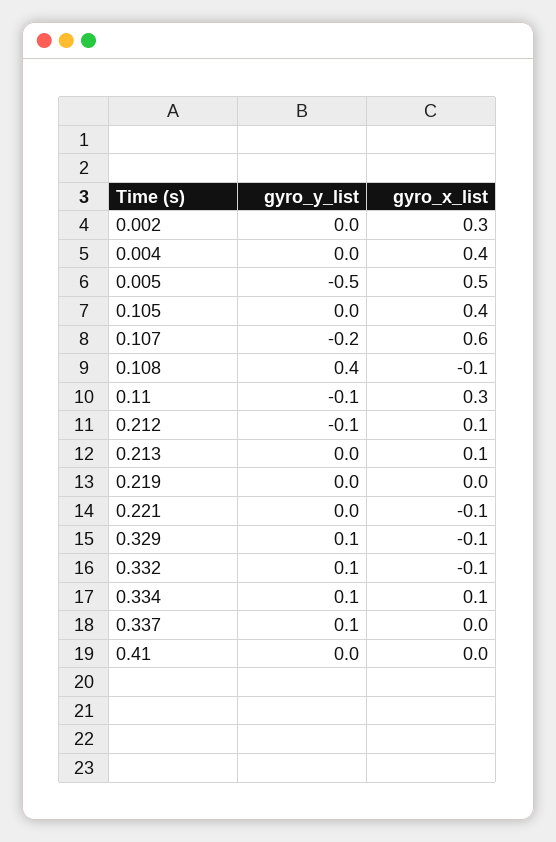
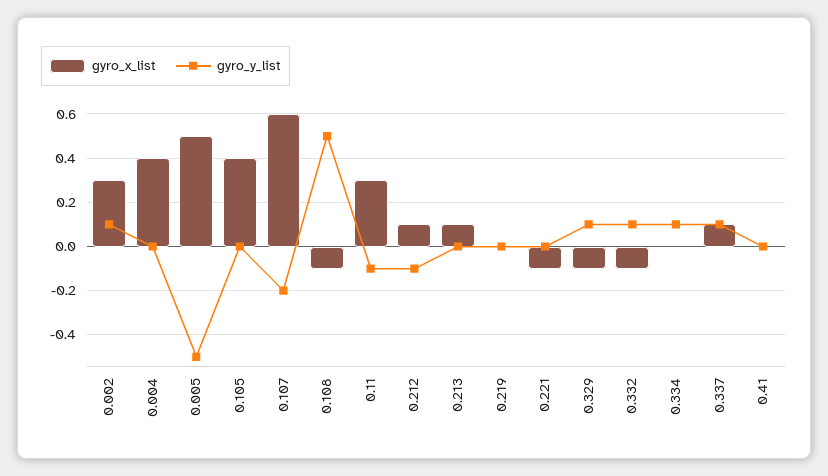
gyro_y_list, 0.002: 0 -> 0.1
gyro_y_list, 0.108: 0.4 -> 0.5
gyro_x_list, 0.334: 0.1 -> 0
gyro_x_list, 0.337: 0 -> 0.1

